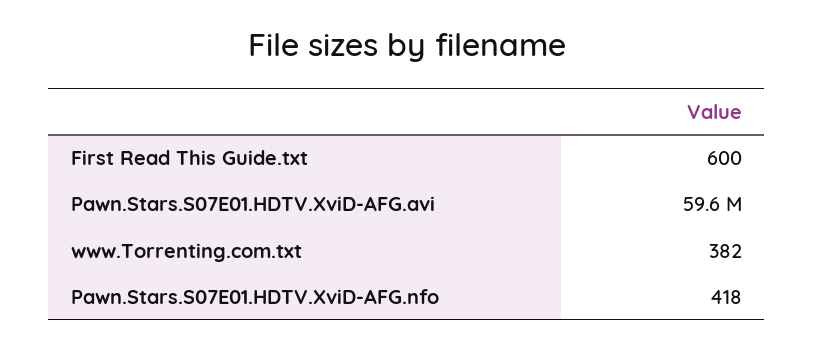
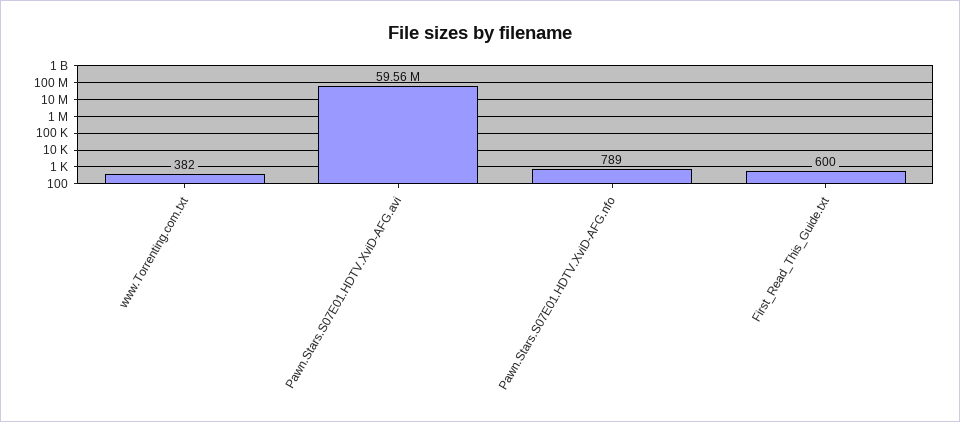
Pawn.Stars.S07E01.HDTV.XviD-AFG.nfo: 418 -> 789

